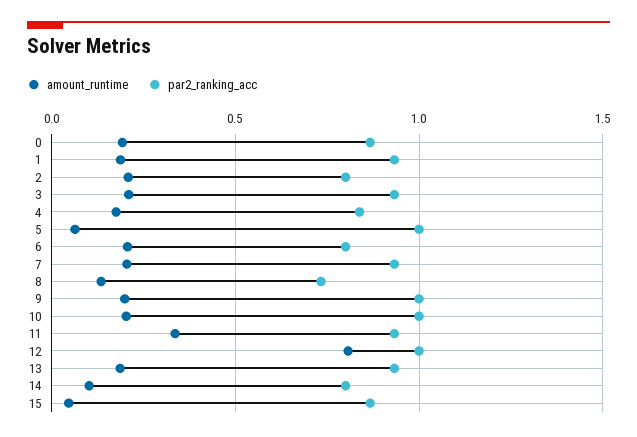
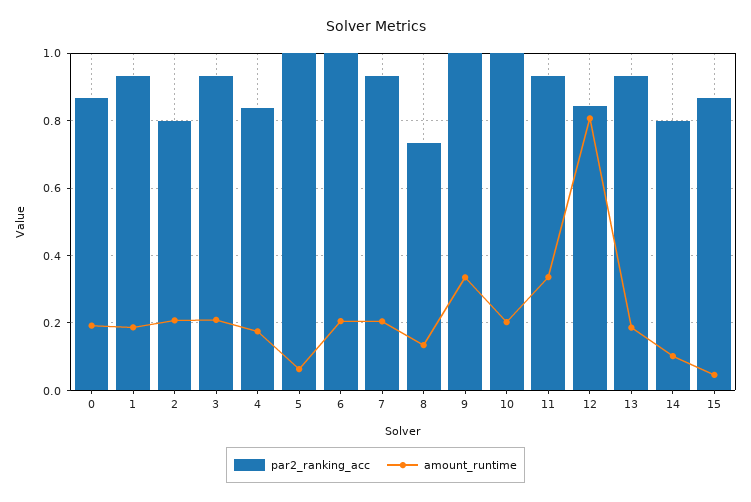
par2_ranking_acc, 6: 0.8 -> 1
amount_runtime, 9: 0.2 -> 0.34
par2_ranking_acc, 12: 1 -> 0.84

